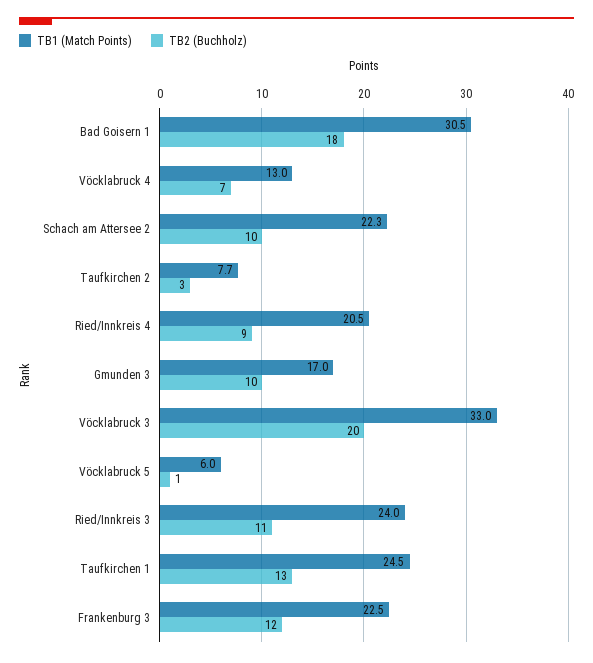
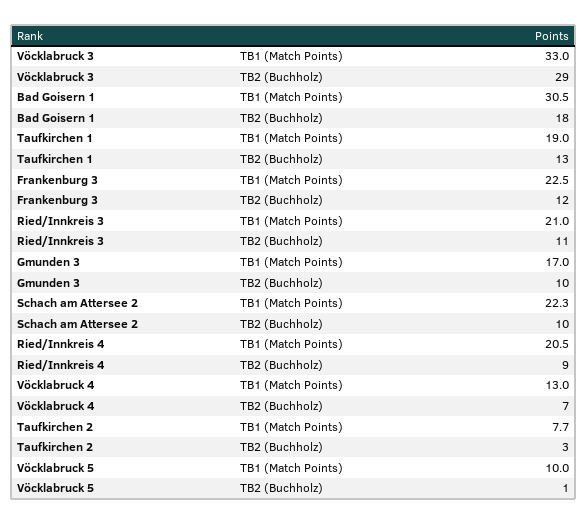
TB2 (Buchholz), Vöcklabruck 3: 20 -> 29
TB1 (Match Points), Vöcklabruck 5: 6 -> 10
TB1 (Match Points), Ried/Innkreis 3: 24 -> 21
TB1 (Match Points), Taufkirchen 1: 24.5 -> 19

